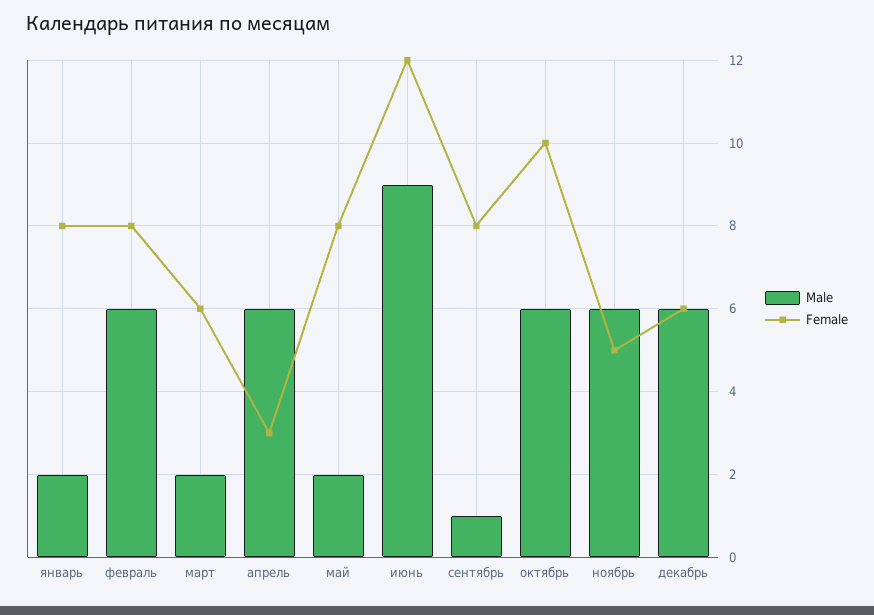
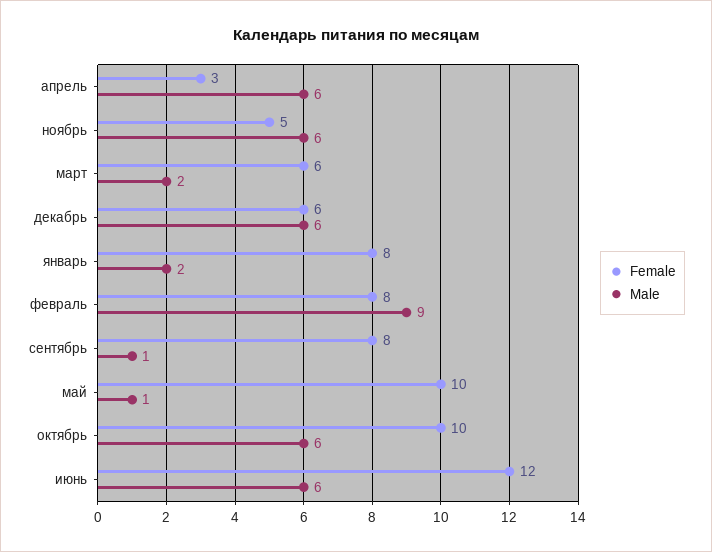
Male, февраль: 6 -> 9
Male, май: 2 -> 1
Female, май: 8 -> 10
Male, июнь: 9 -> 6

